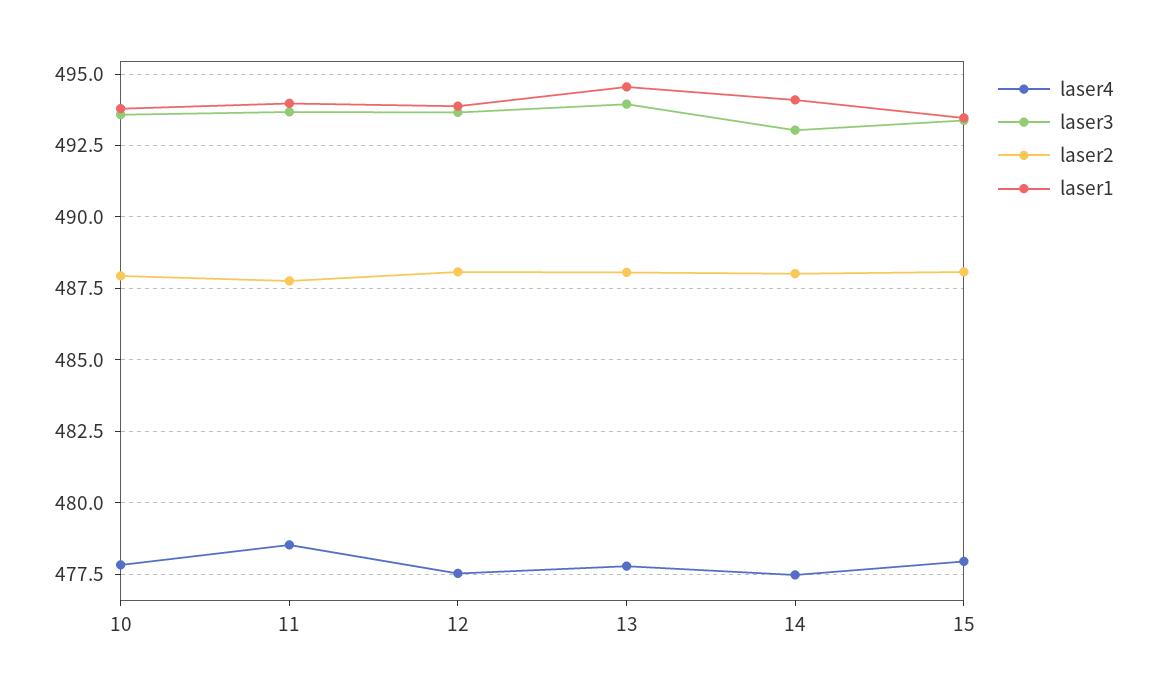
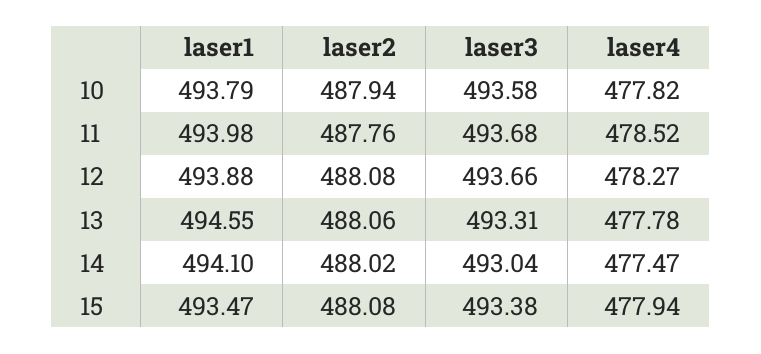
laser4, 12: 477.5 -> 478.27
laser3, 13: 494 -> 493.31

